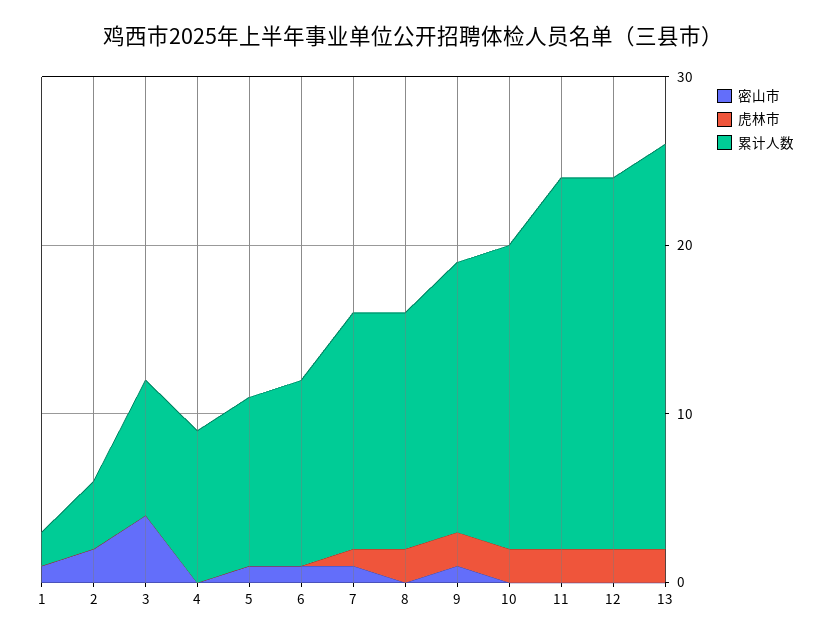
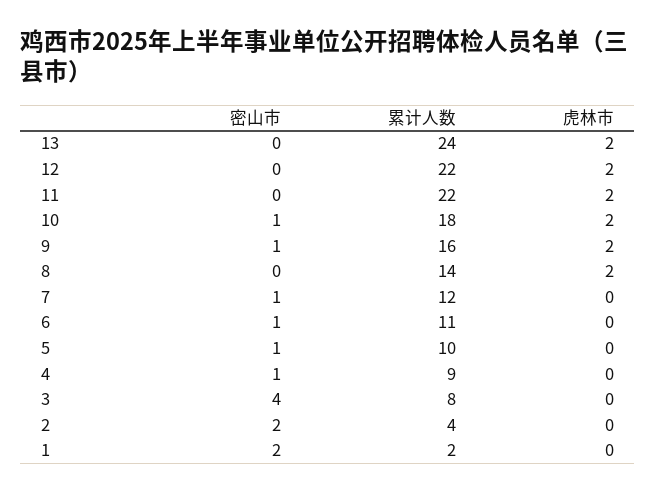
密山市, 1: 1 -> 2
密山市, 4: 0 -> 1
虎林市, 7: 1 -> 0
累计人数, 7: 14 -> 12
密山市, 10: 0 -> 1

